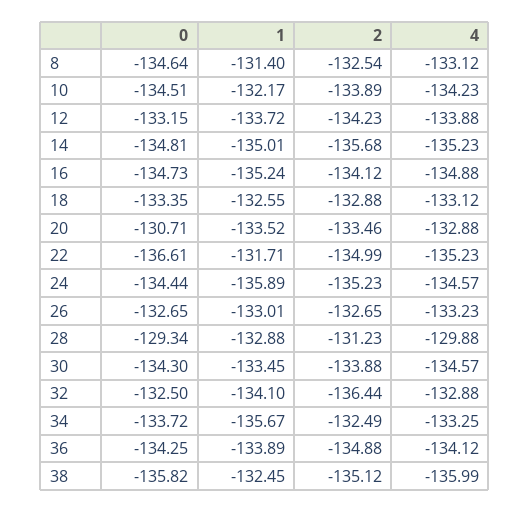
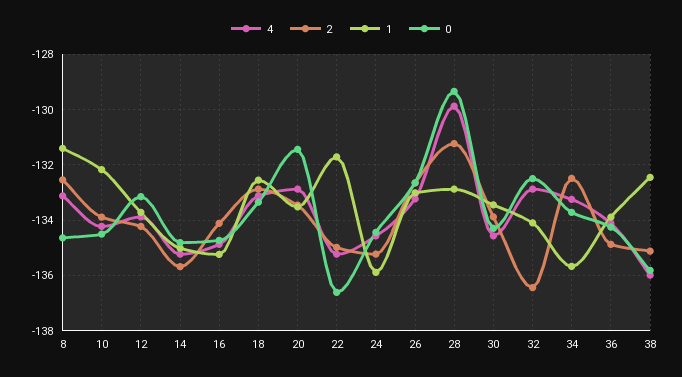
0, 20: -130.71 -> -131.5

